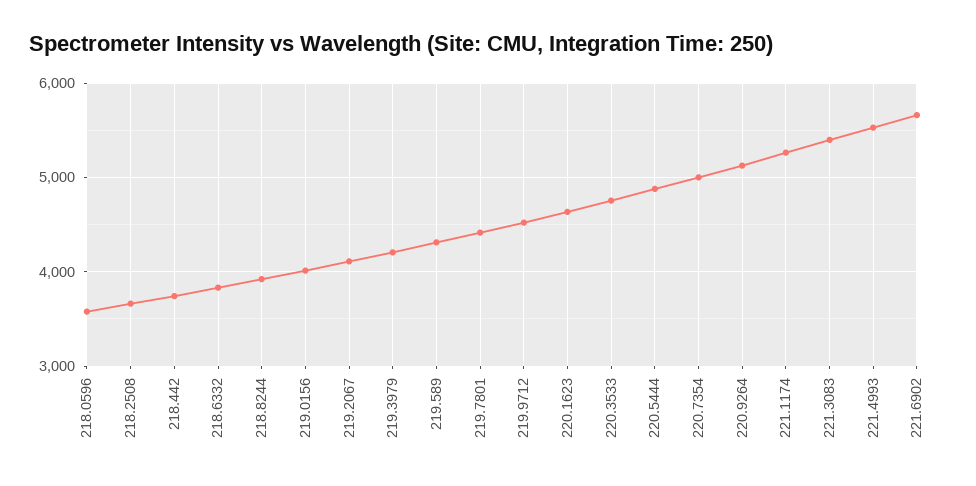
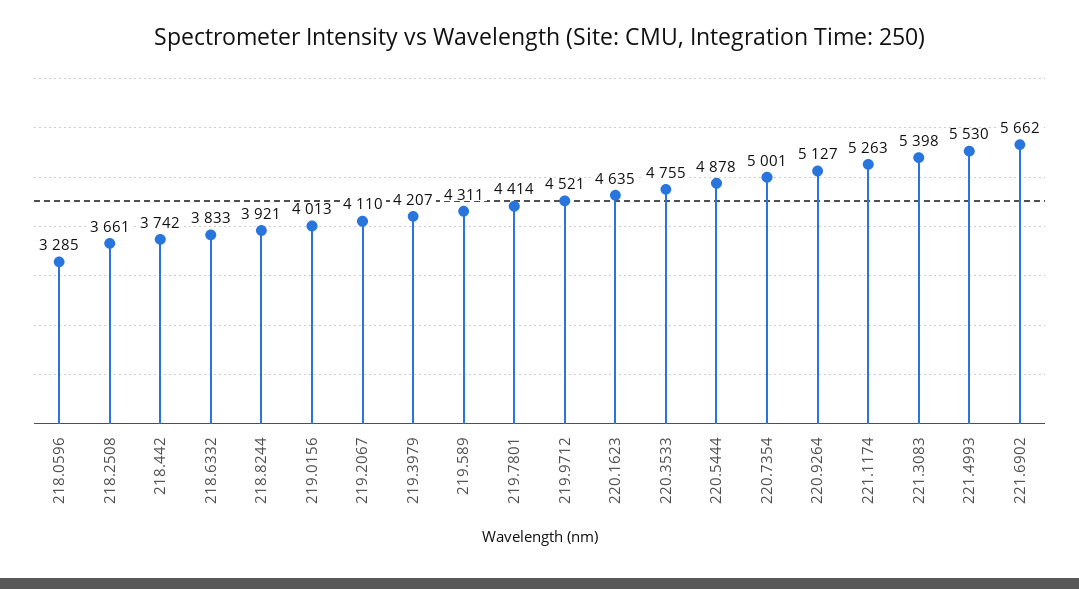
218.0596: 3600 -> 3285

